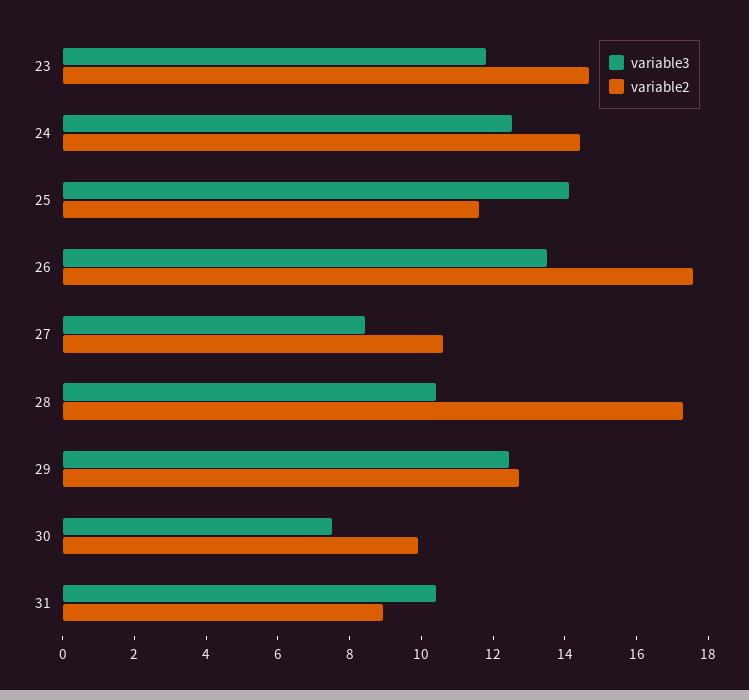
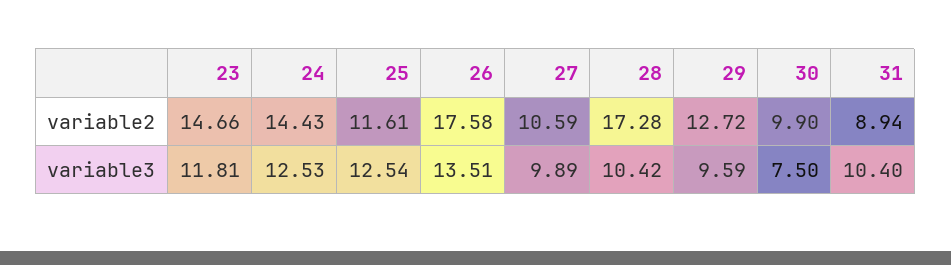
variable3, 25: 14 -> 12.54
variable3, 27: 8.5 -> 9.89
variable3, 29: 12.5 -> 9.59

